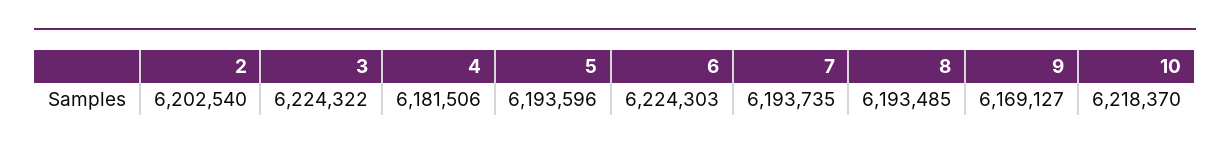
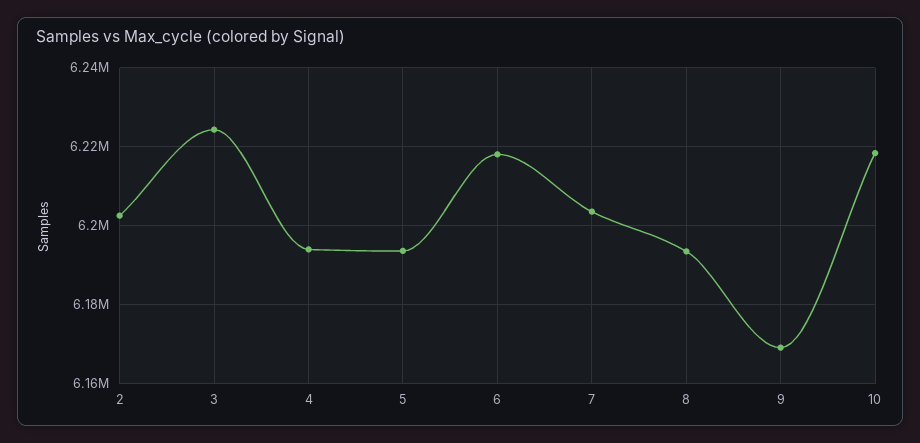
4: 6181506 -> 6194000
6: 6224303 -> 6218000
7: 6193735 -> 6204000

